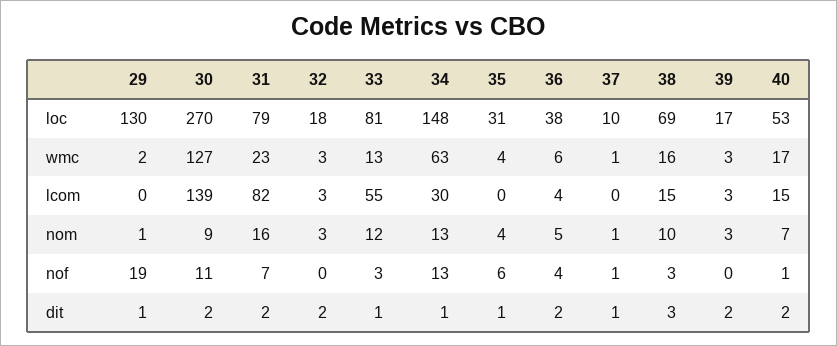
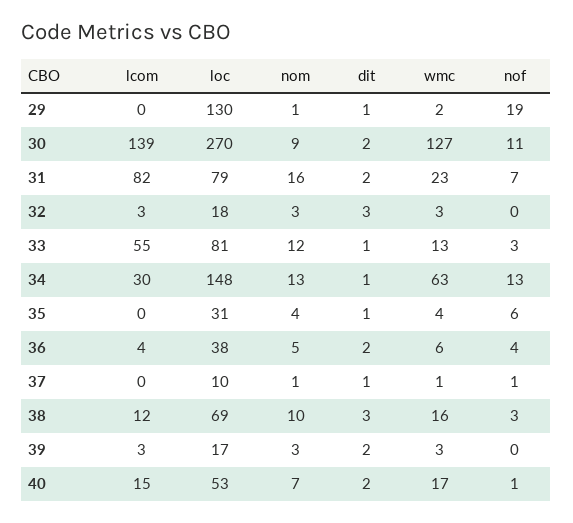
38, lcom: 15 -> 12
32, dit: 2 -> 3

